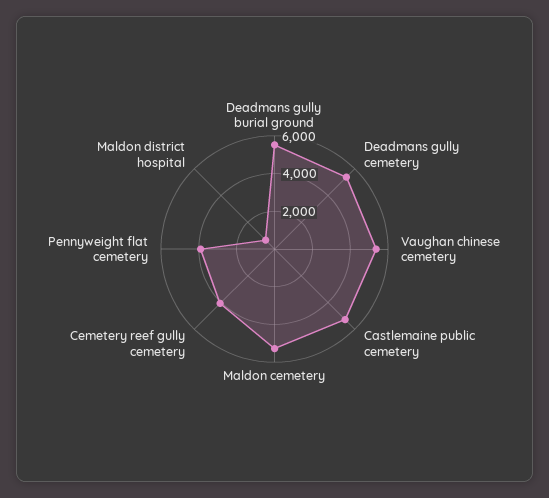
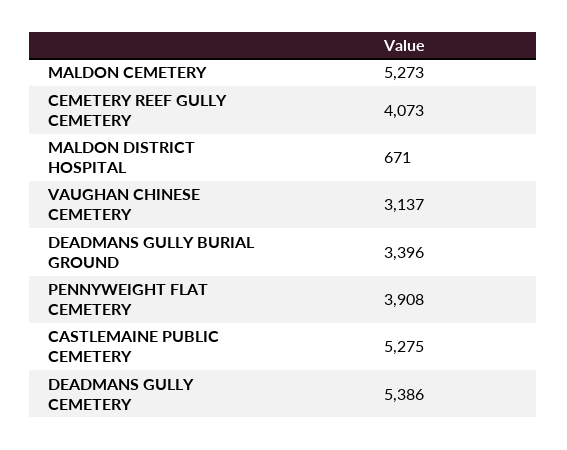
Deadmans gully burial ground: 5500 -> 3396
Vaughan chinese cemetery: 5500 -> 3137

